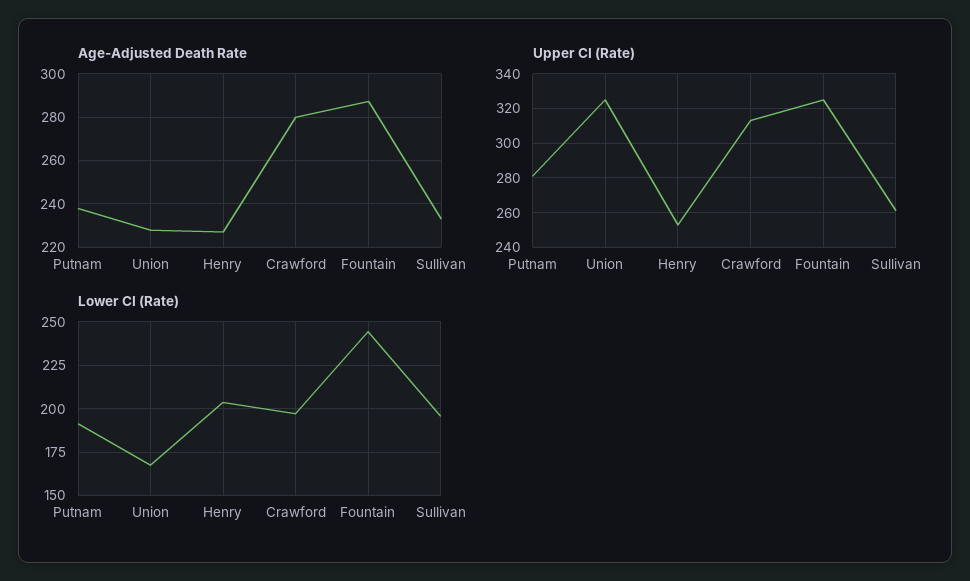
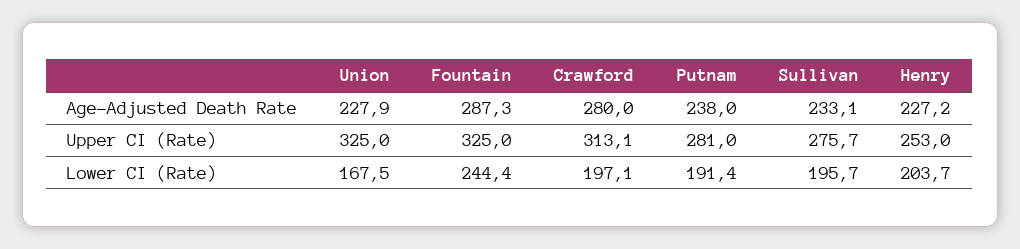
Upper CI (Rate), Sullivan: 260 -> 275.7

